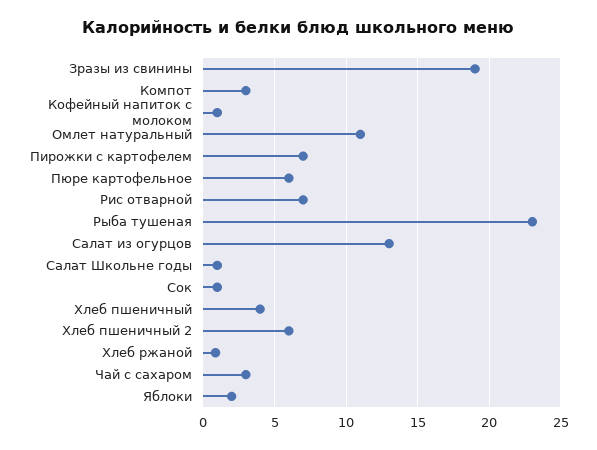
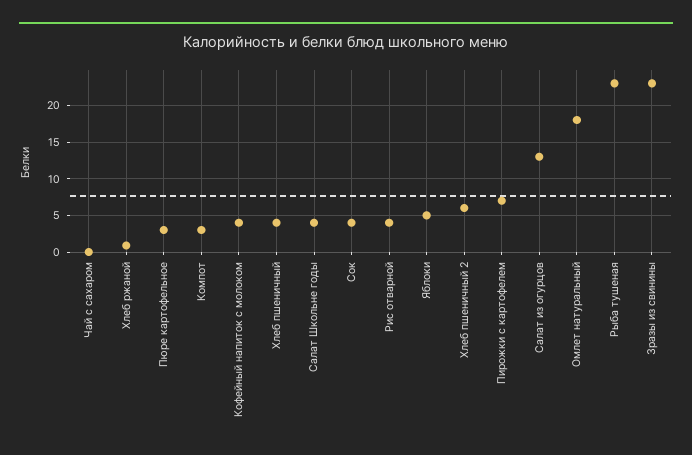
Зразы из свинины: 19 -> 23
Кофейный напиток с молоком: 1 -> 4
Омлет натуральный: 11 -> 18
Пюре картофельное: 6 -> 3
Рис отварной: 7 -> 4
Салат Школьне годы: 1 -> 4
Сок: 1 -> 4
Чай с сахаром: 3 -> 0
Яблоки: 2 -> 5

